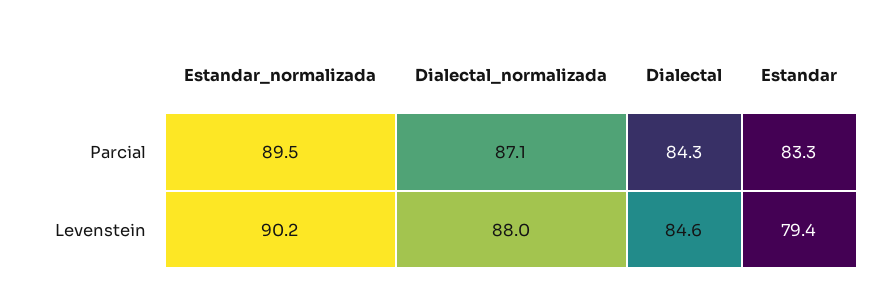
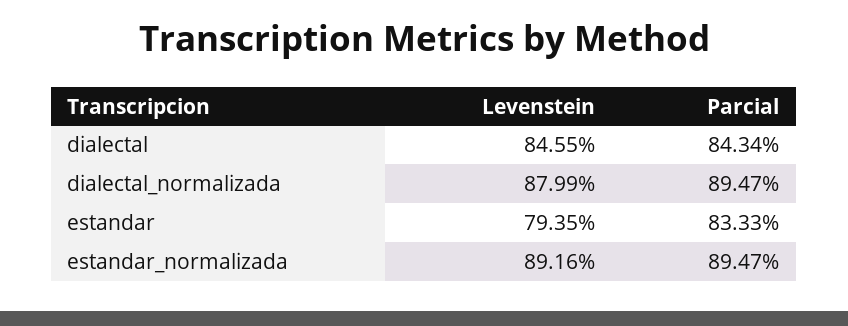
Dialectal_normalizada, Parcial: 87.1 -> 89.47
Estandar_normalizada, Levenstein: 90.2 -> 89.16

